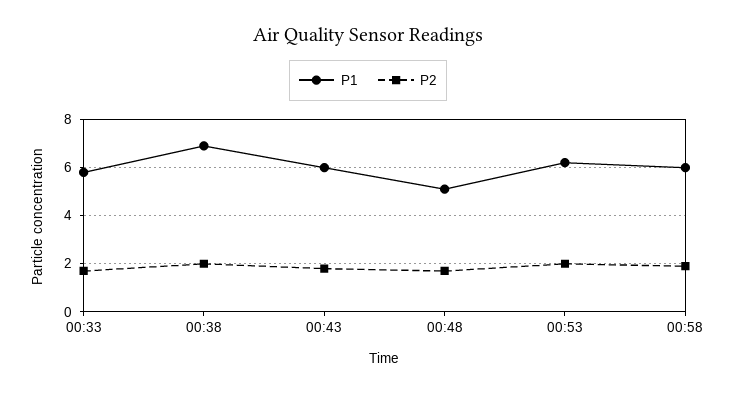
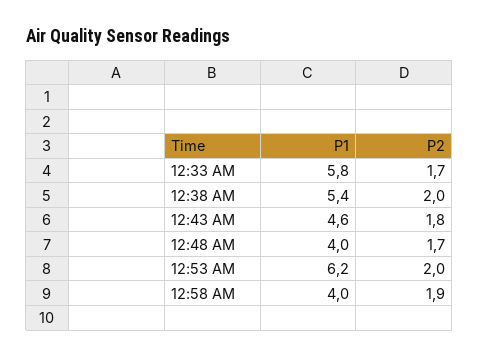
P1, 00:38: 7 -> 5.4
P1, 00:43: 6 -> 4.6
P1, 00:48: 5 -> 4
P1, 00:58: 6 -> 4

